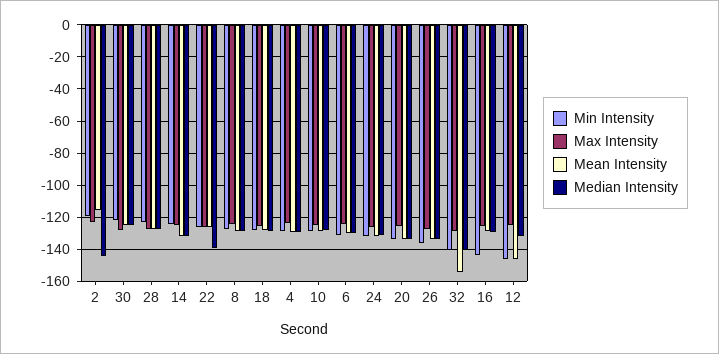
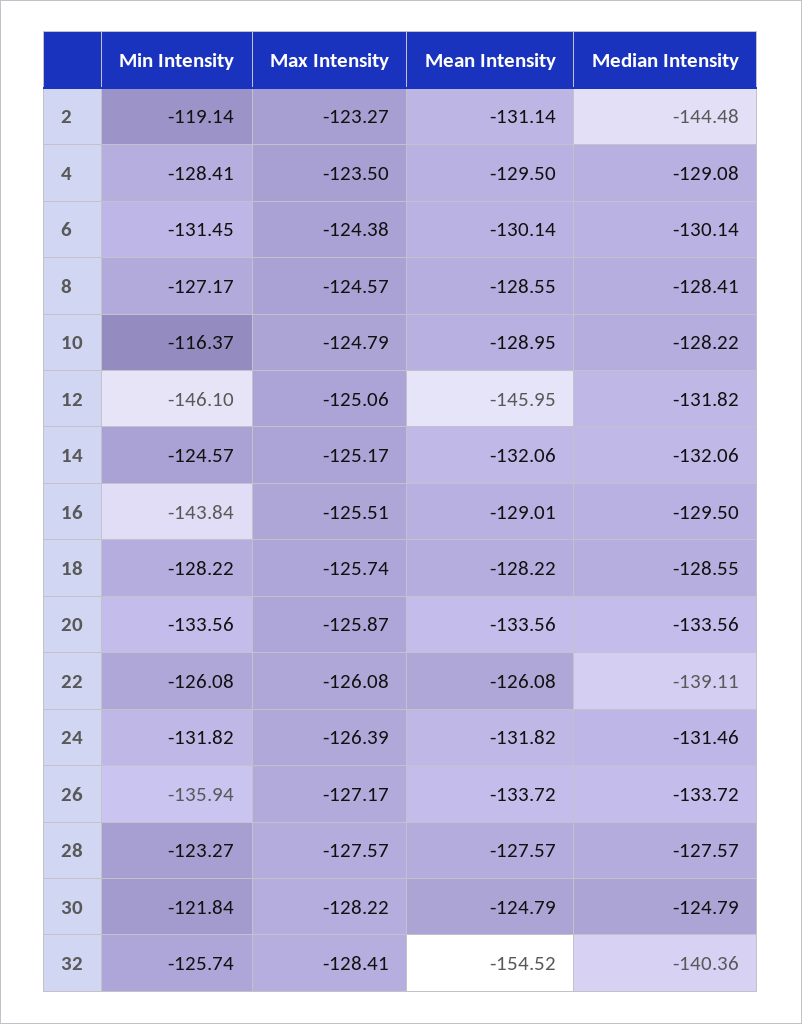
Mean Intensity, 2: -115 -> -131.14
Min Intensity, 10: -130 -> -116.37
Min Intensity, 32: -140 -> -125.74

